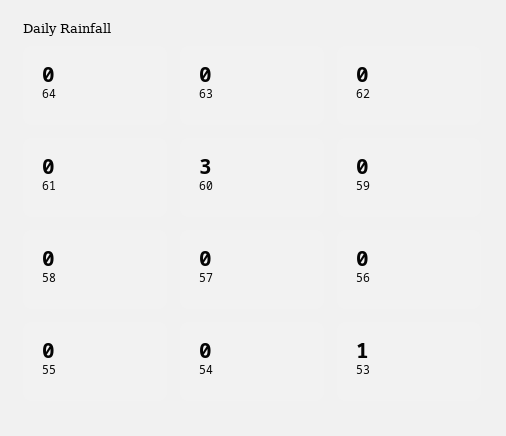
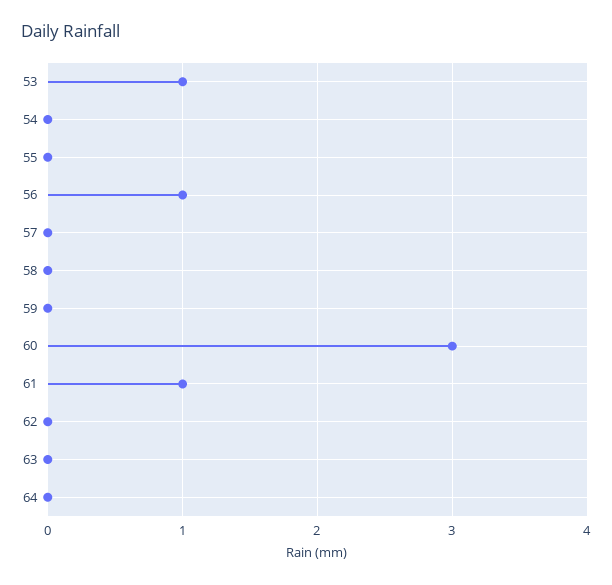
61: 0 -> 1
56: 0 -> 1

